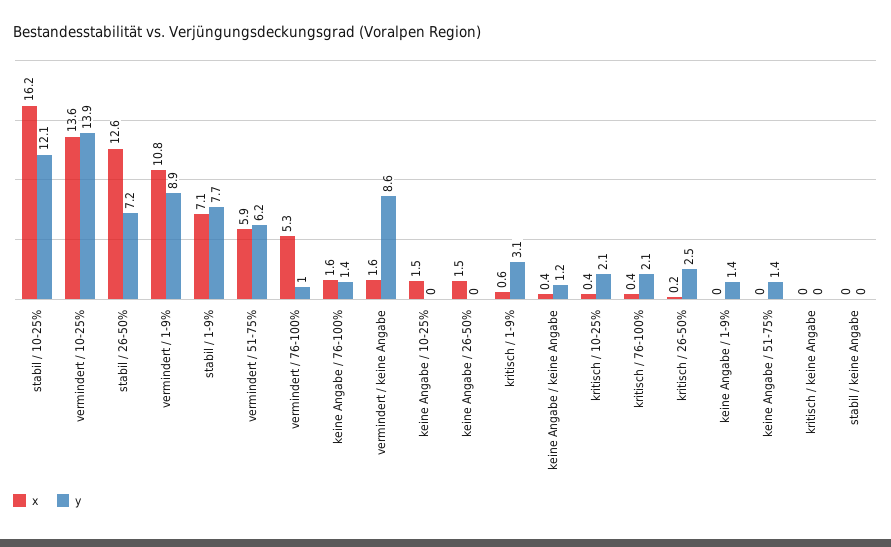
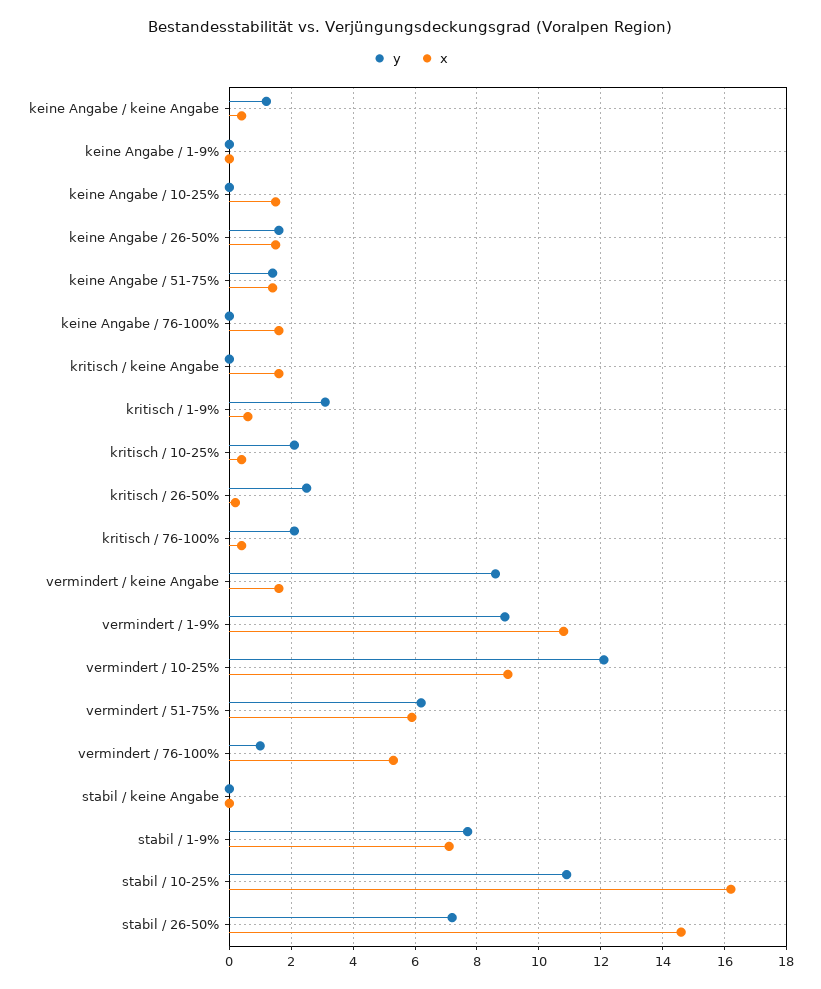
y, stabil / 10-25%: 12.1 -> 11
x, vermindert / 10-25%: 13.6 -> 9
y, vermindert / 10-25%: 13.9 -> 12
x, stabil / 26-50%: 12.6 -> 14.5
y, keine Angabe / 76-100%: 1.4 -> 0
y, keine Angabe / 26-50%: 0 -> 1.5
y, keine Angabe / 1-9%: 1.4 -> 0
x, keine Angabe / 51-75%: 0 -> 1.5
x, kritisch / keine Angabe: 0 -> 1.5

